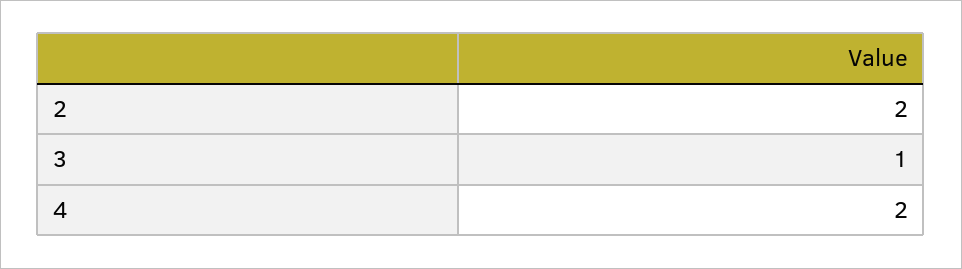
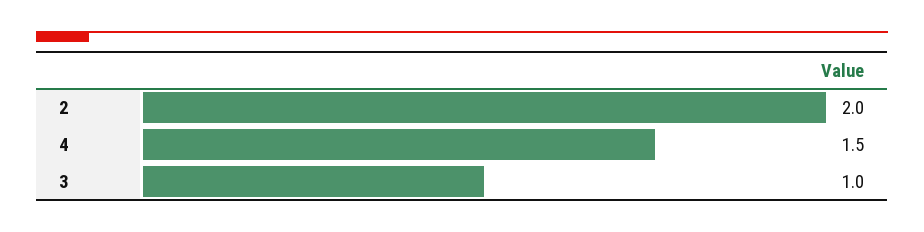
4: 2 -> 1.5

